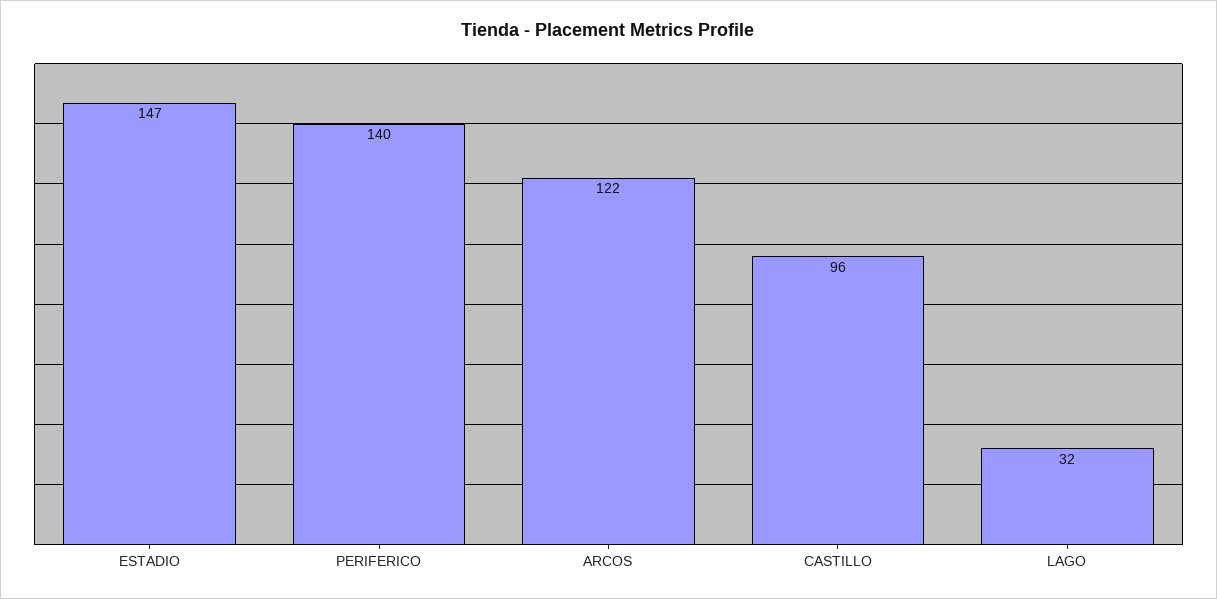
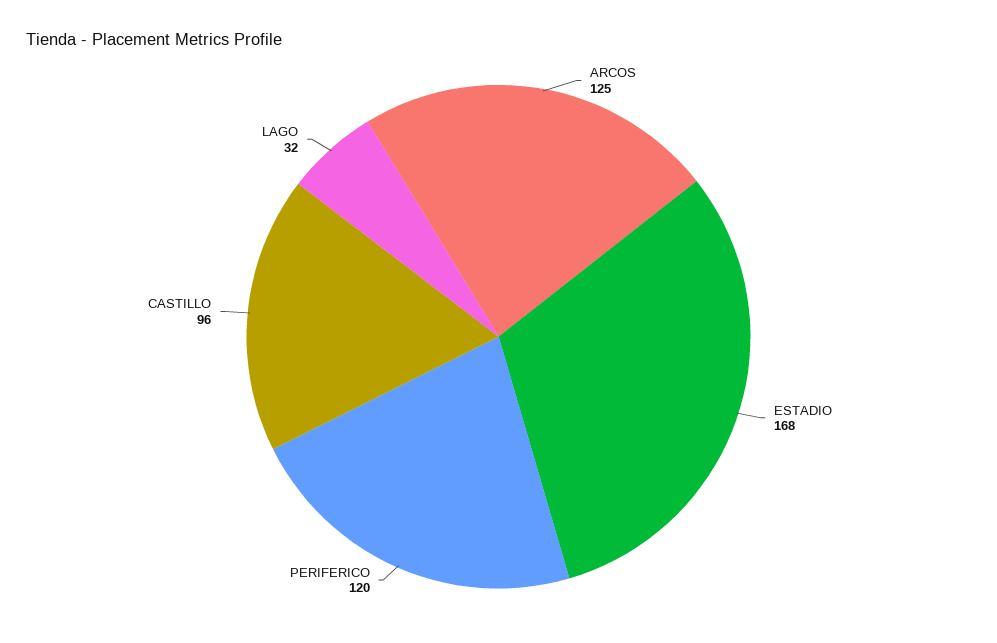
ESTADIO: 147 -> 168
PERIFERICO: 140 -> 120
ARCOS: 122 -> 125

